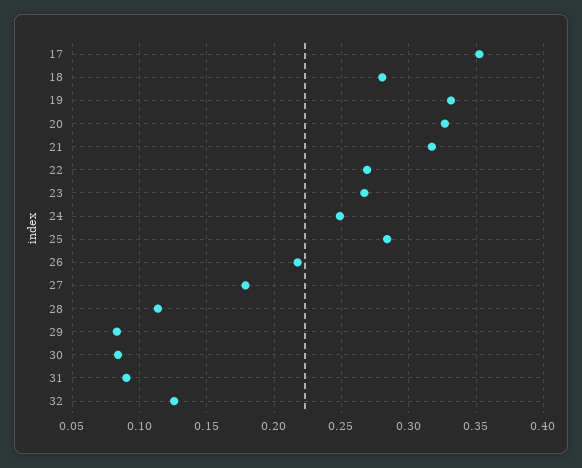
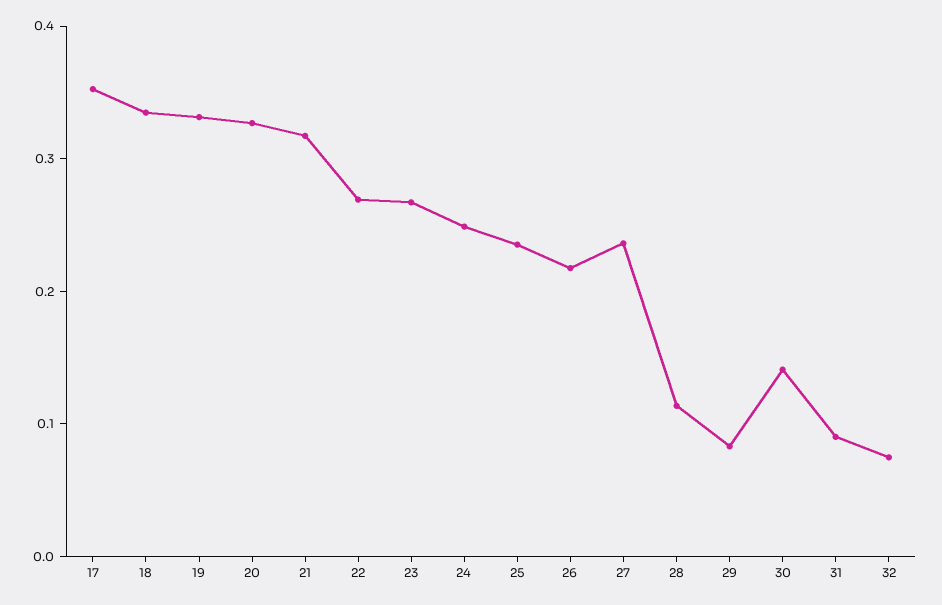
18: 0.28 -> 0.34
25: 0.285 -> 0.24
27: 0.18 -> 0.24
30: 0.085 -> 0.14
32: 0.125 -> 0.08

